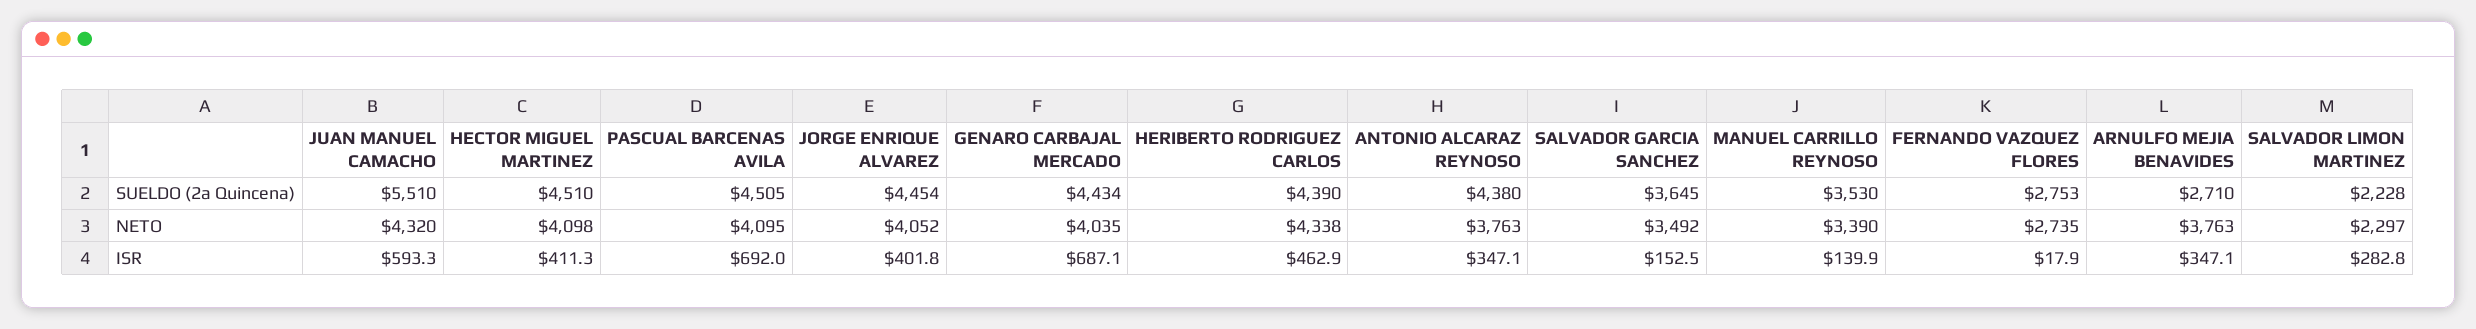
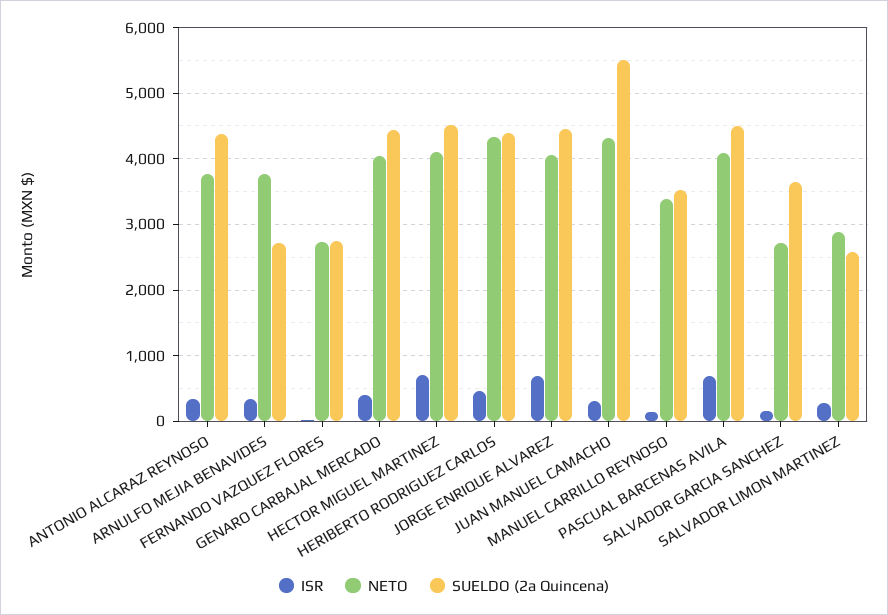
SUELDO (2a Quincena), SALVADOR LIMON MARTINEZ: 2228 -> 2600
NETO, SALVADOR GARCIA SANCHEZ: 3492 -> 2700
NETO, SALVADOR LIMON MARTINEZ: 2297 -> 2900
ISR, JUAN MANUEL CAMACHO: 593.3 -> 300
ISR, HECTOR MIGUEL MARTINEZ: 411.3 -> 700
ISR, JORGE ENRIQUE ALVAREZ: 401.8 -> 700
ISR, GENARO CARBAJAL MERCADO: 687.1 -> 400

